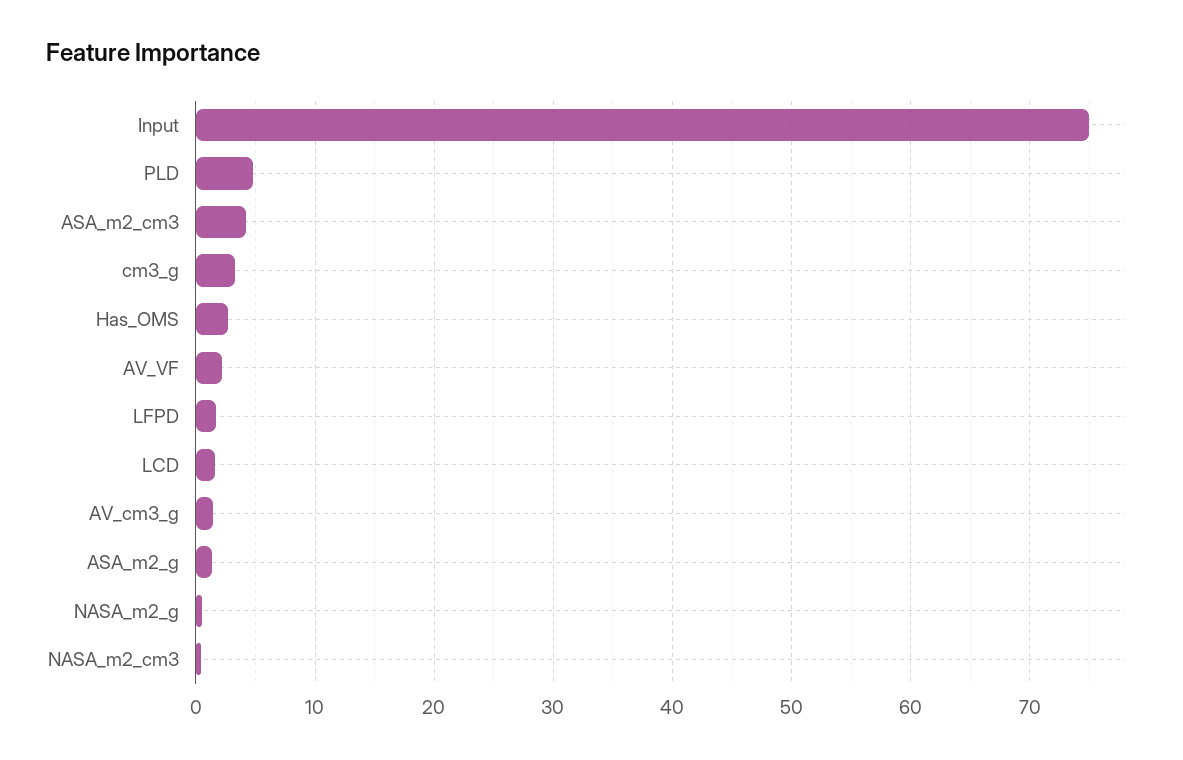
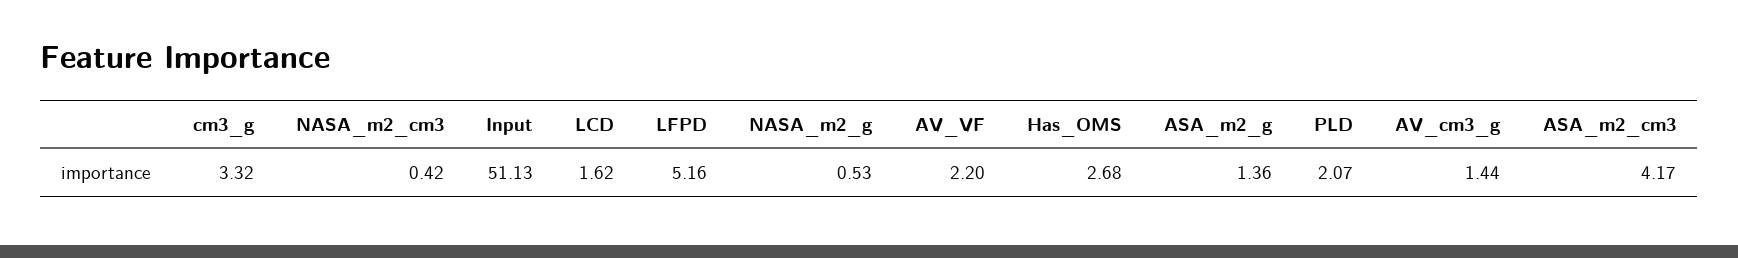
Input: 75 -> 51.13
PLD: 5 -> 2.07
LFPD: 2 -> 5.16

